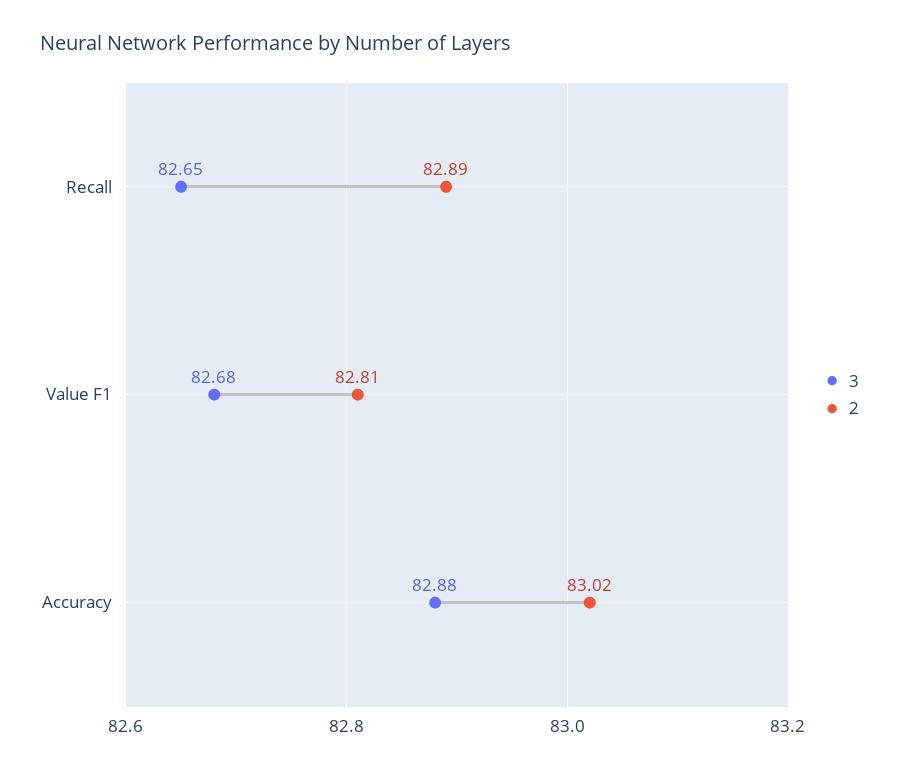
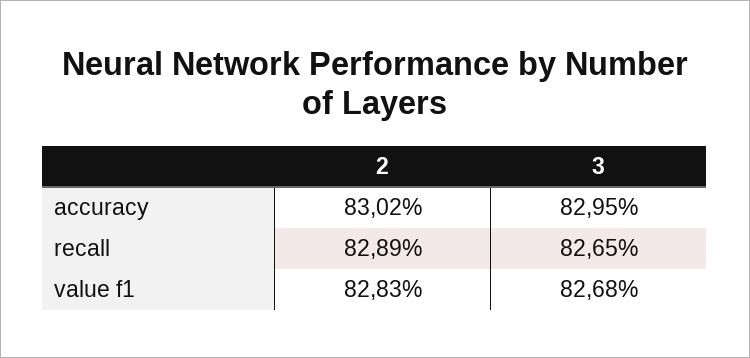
2, Value F1: 82.81 -> 82.83
3, Accuracy: 82.88 -> 82.95

